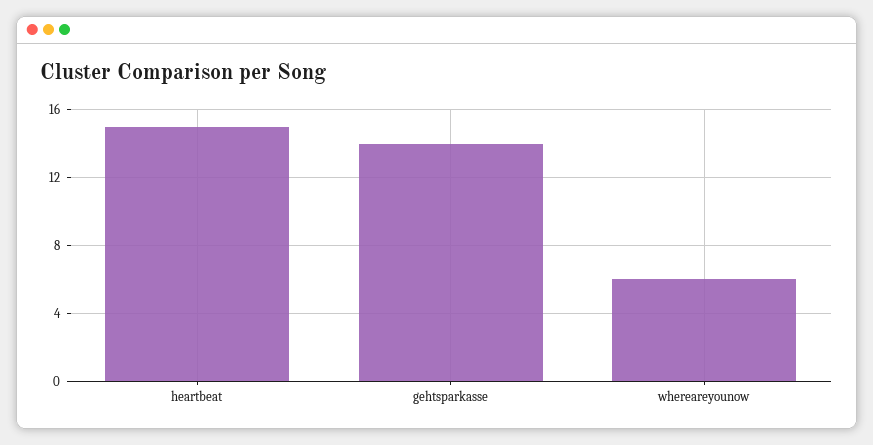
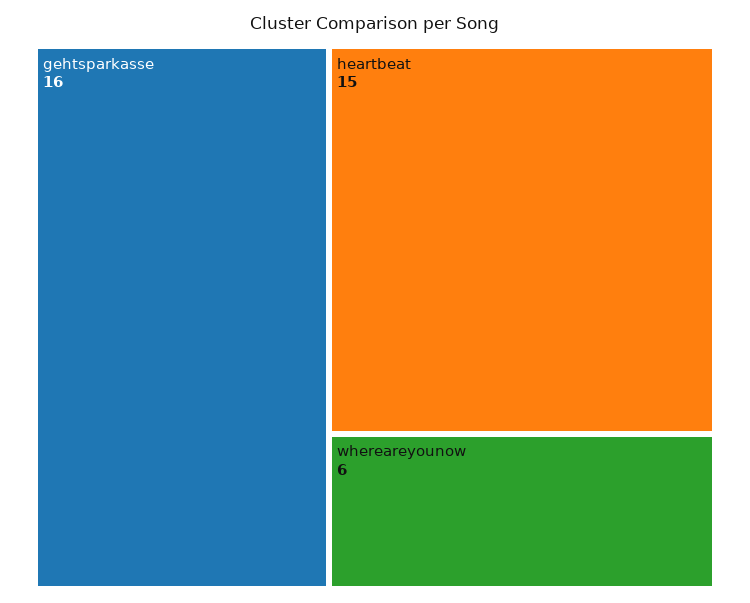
gehtsparkasse: 14 -> 16

